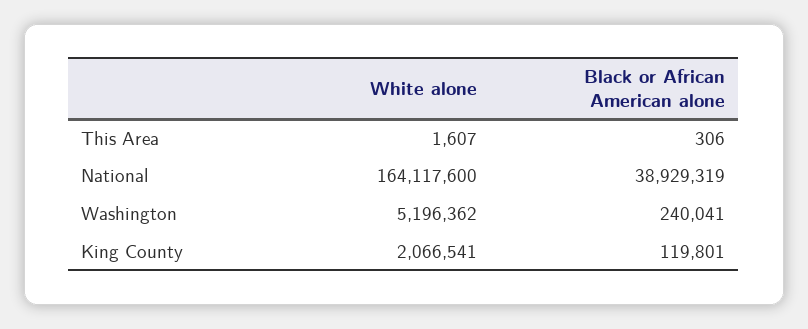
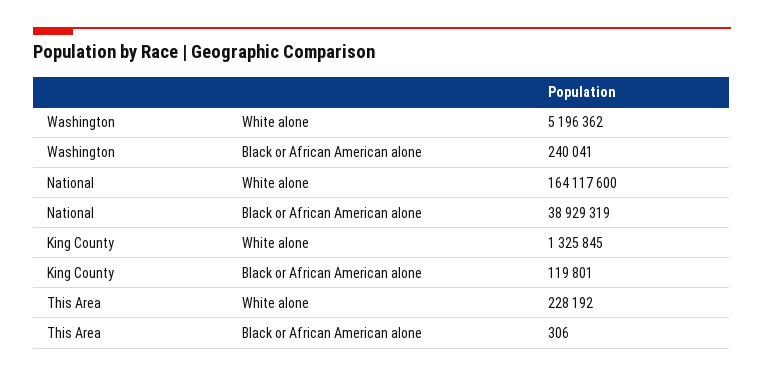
White alone, This Area: 1607 -> 228192
White alone, King County: 2066541 -> 1325845

